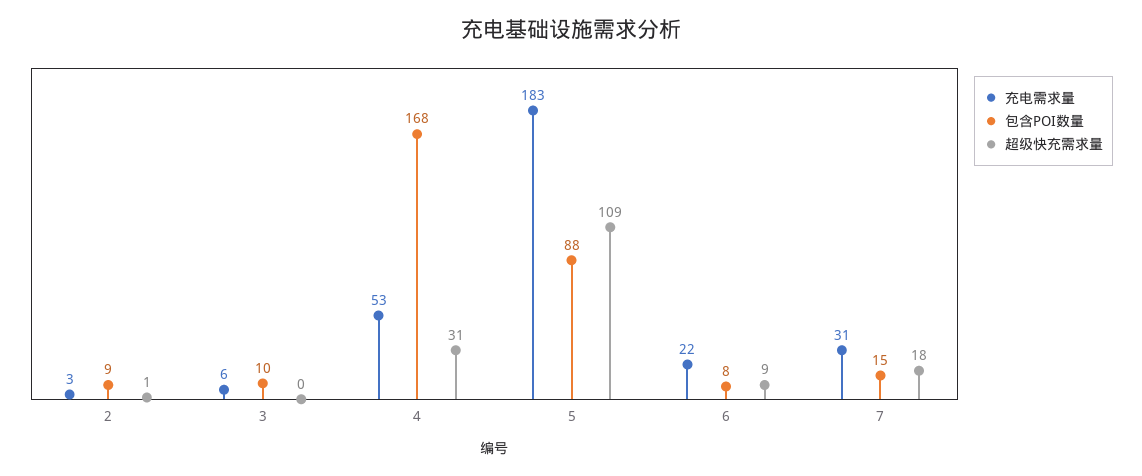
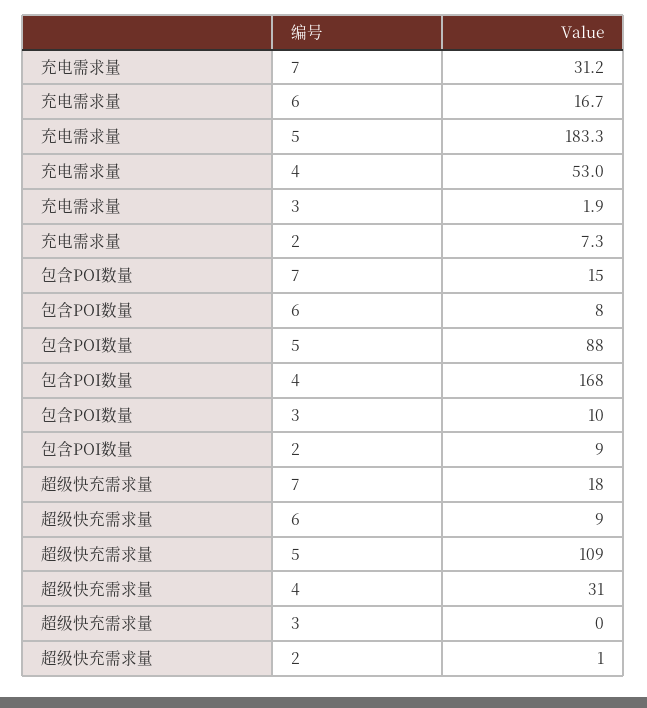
充电需求量, 2: 3 -> 7.3
充电需求量, 3: 6 -> 1.9
充电需求量, 6: 22 -> 16.7

